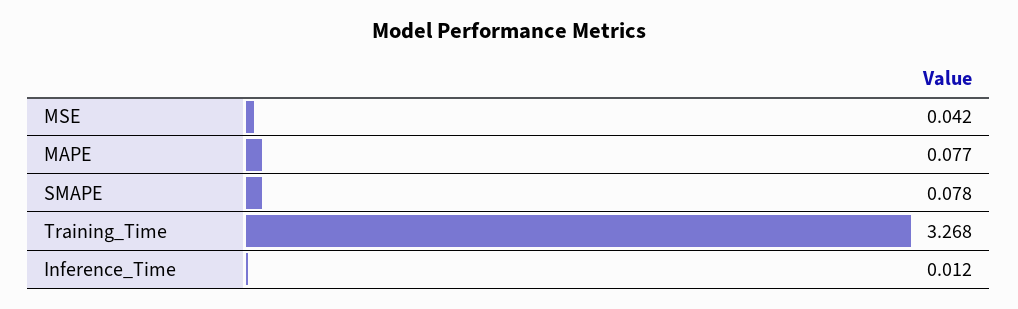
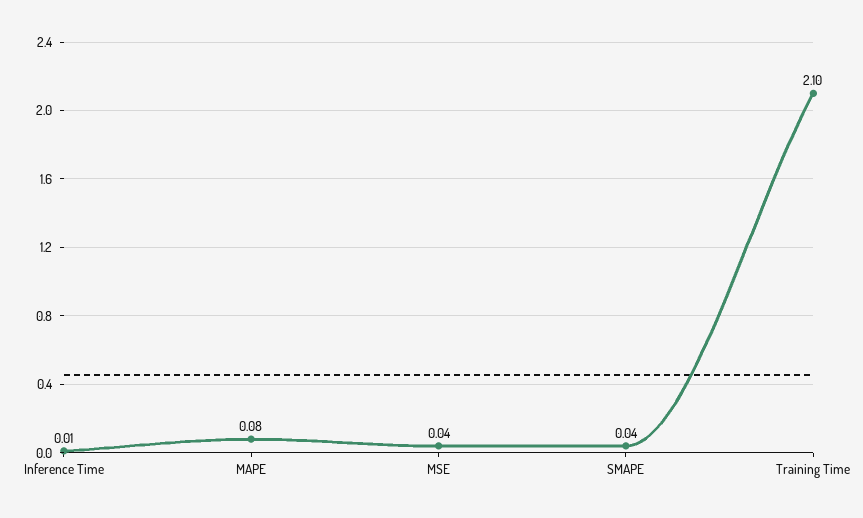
SMAPE: 0.078 -> 0.04
Training_Time: 3.268 -> 2.1

